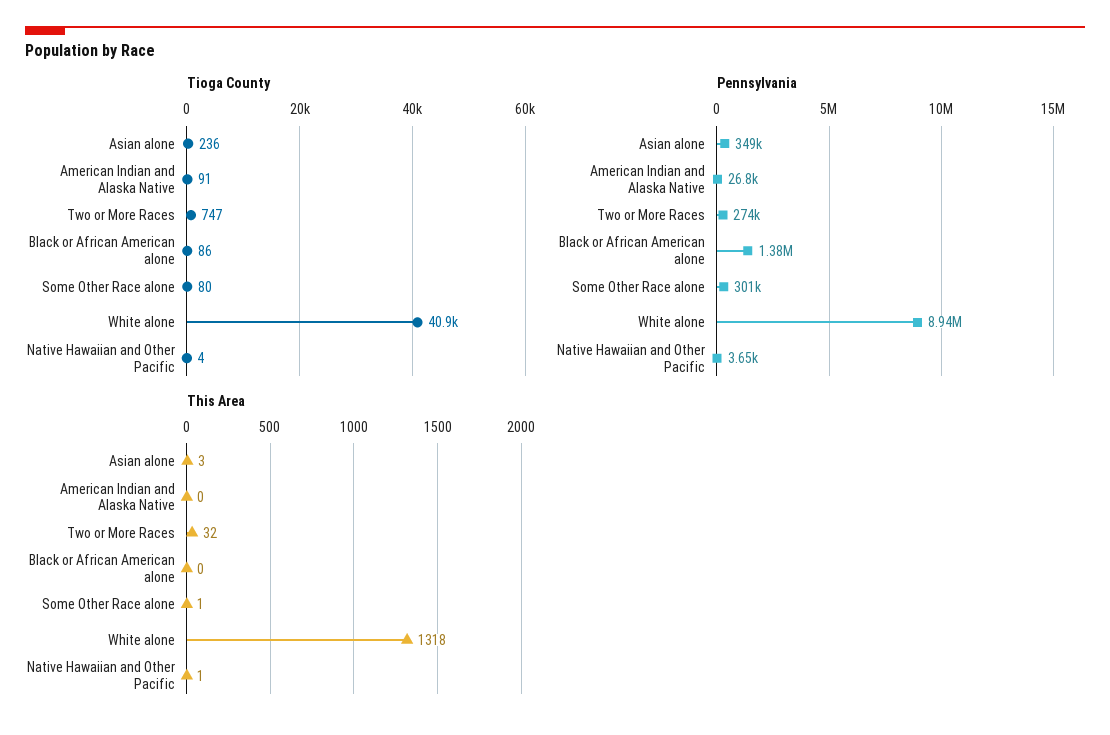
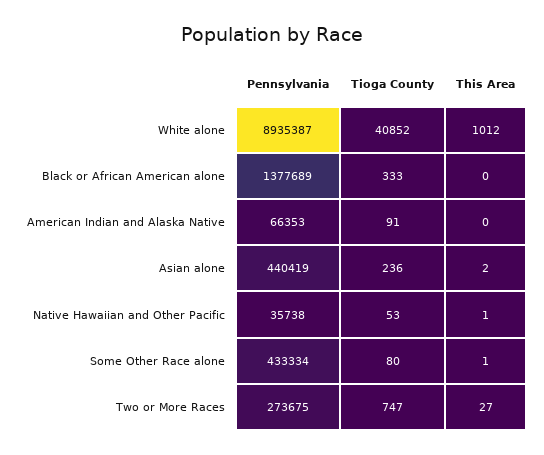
Tioga County, Black or African American alone: 86 -> 333
Tioga County, Native Hawaiian and Other Pacific: 4 -> 53
Pennsylvania, Asian alone: 349000 -> 440419
Pennsylvania, American Indian and Alaska Native: 26800 -> 66353
Pennsylvania, Some Other Race alone: 301000 -> 433334
Pennsylvania, Native Hawaiian and Other Pacific: 3650 -> 35738
This Area, Asian alone: 3 -> 2
This Area, Two or More Races: 32 -> 27
This Area, White alone: 1318 -> 1012

